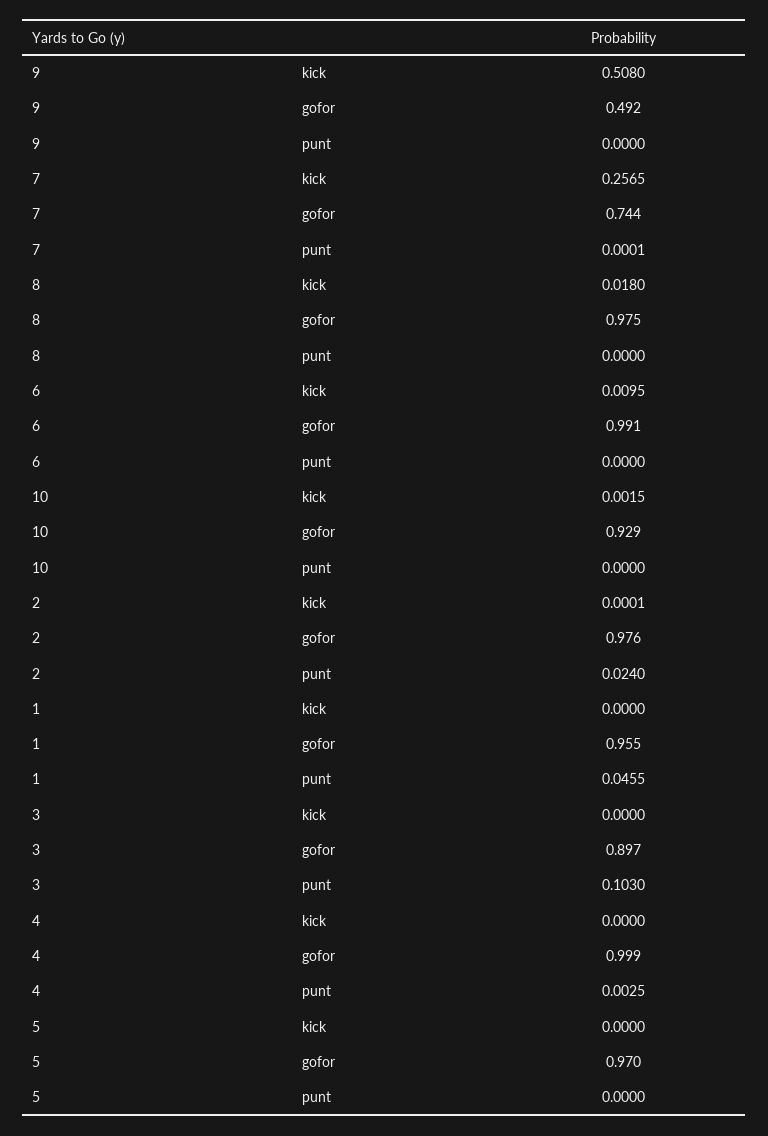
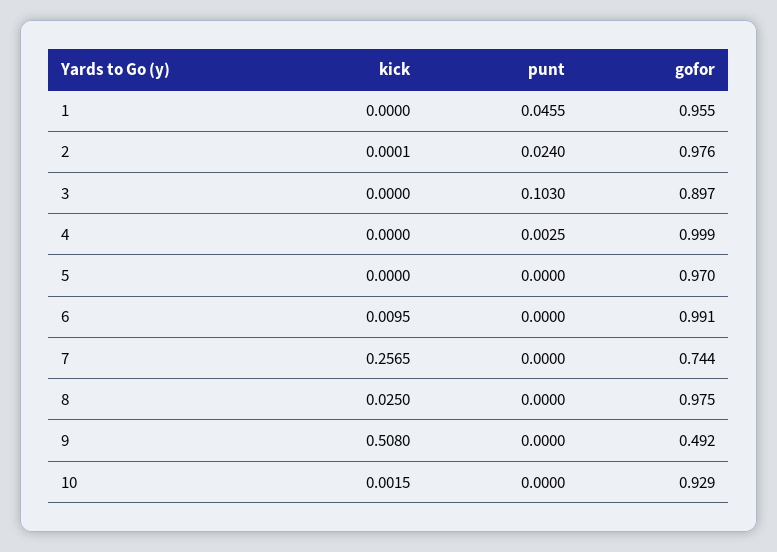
7, punt: 0.0001 -> 0
8, kick: 0.018 -> 0.025

